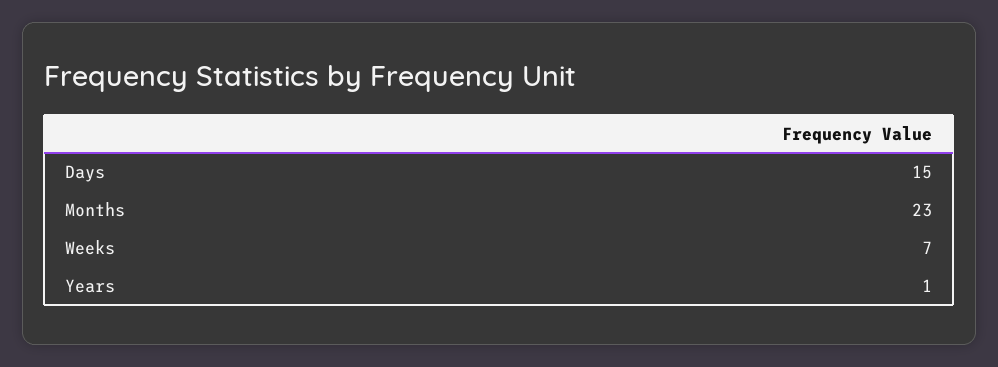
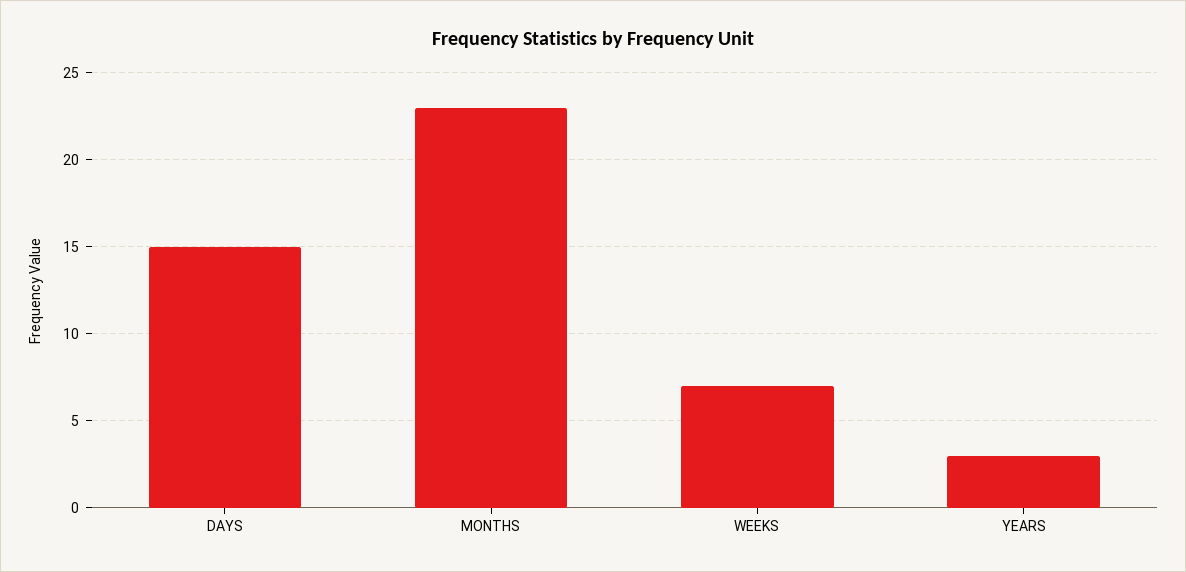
Years: 1 -> 3

